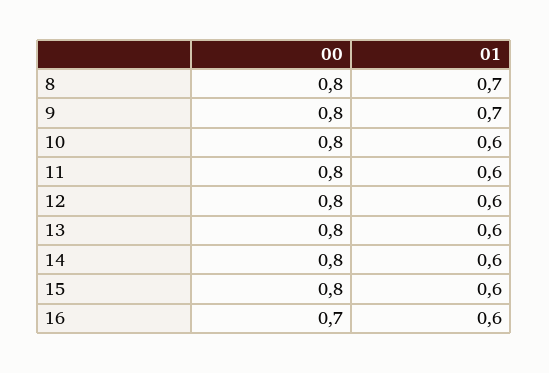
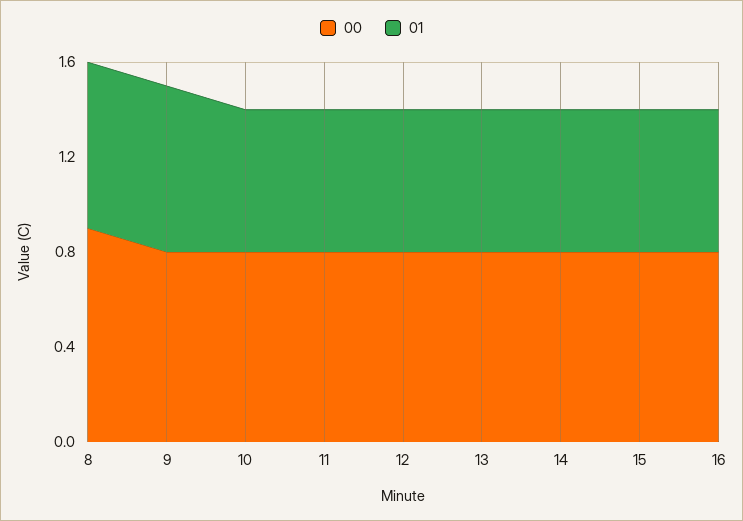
00, 8: 0.8 -> 0.9
00, 16: 0.7 -> 0.8

